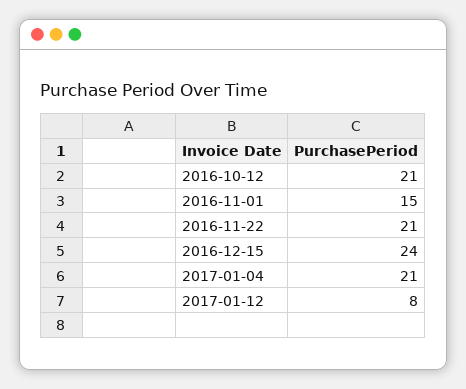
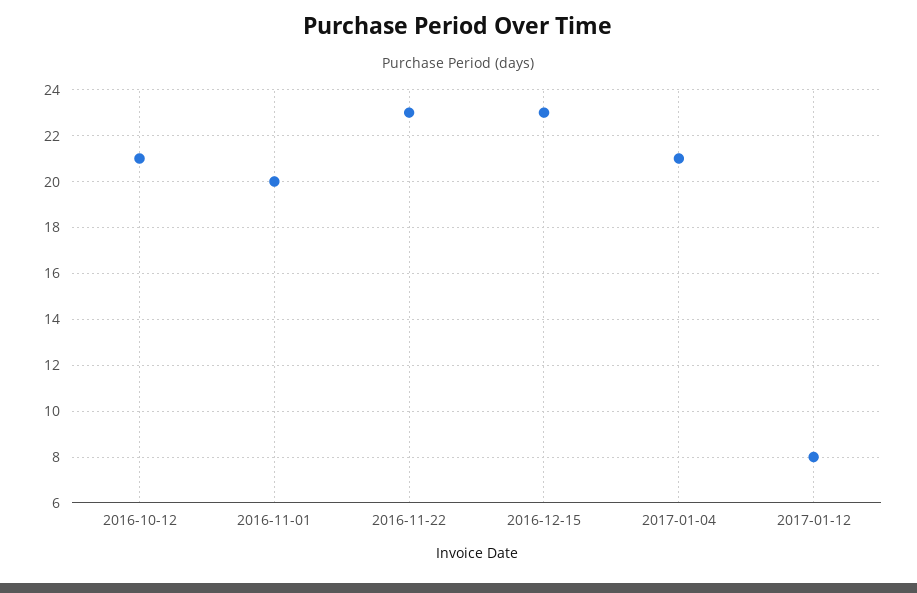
2016-11-01: 15 -> 20
2016-11-22: 21 -> 23
2016-12-15: 24 -> 23

